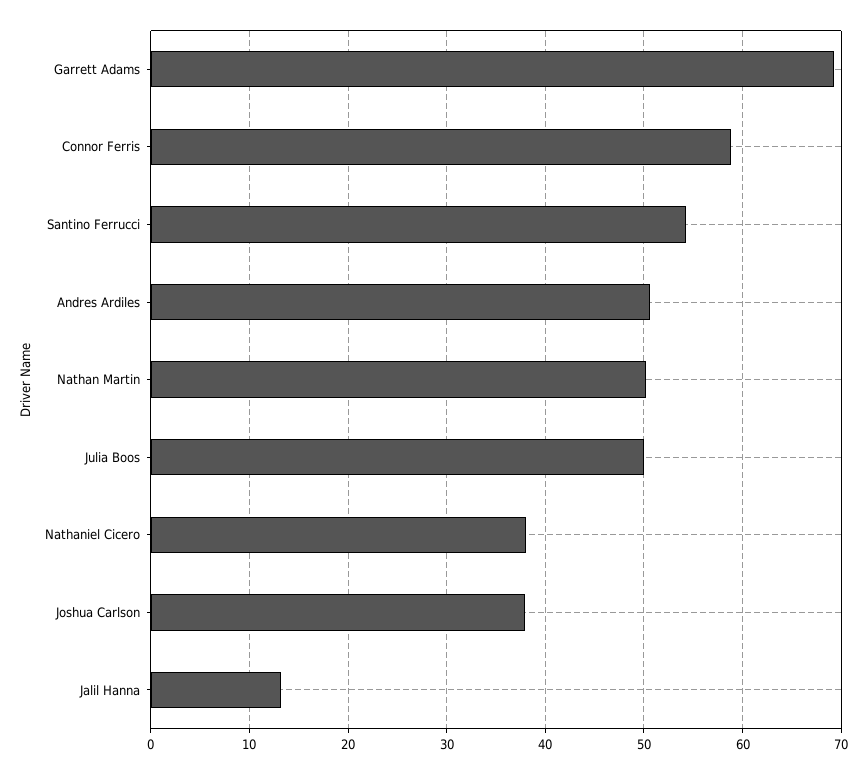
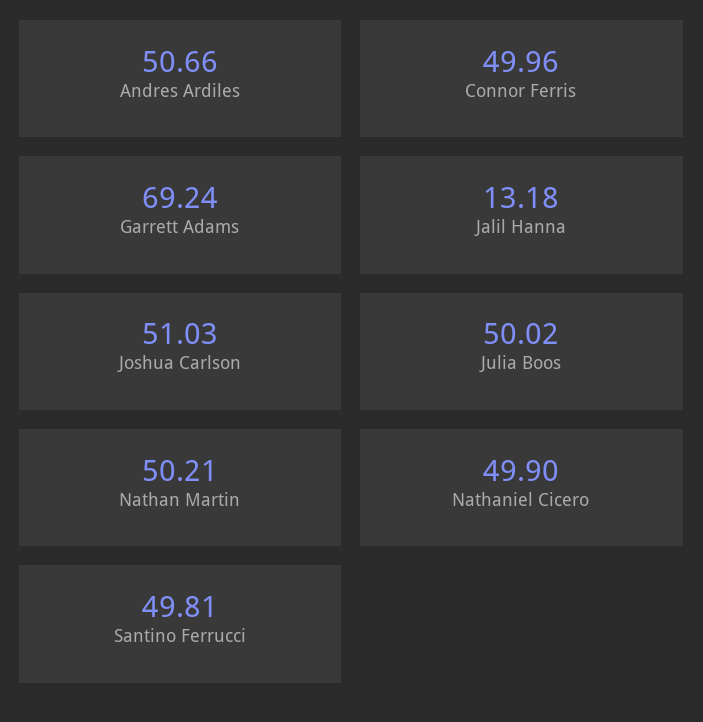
Connor Ferris: 59 -> 49.96
Santino Ferrucci: 54 -> 49.81
Nathaniel Cicero: 38 -> 49.9
Joshua Carlson: 38 -> 51.03

